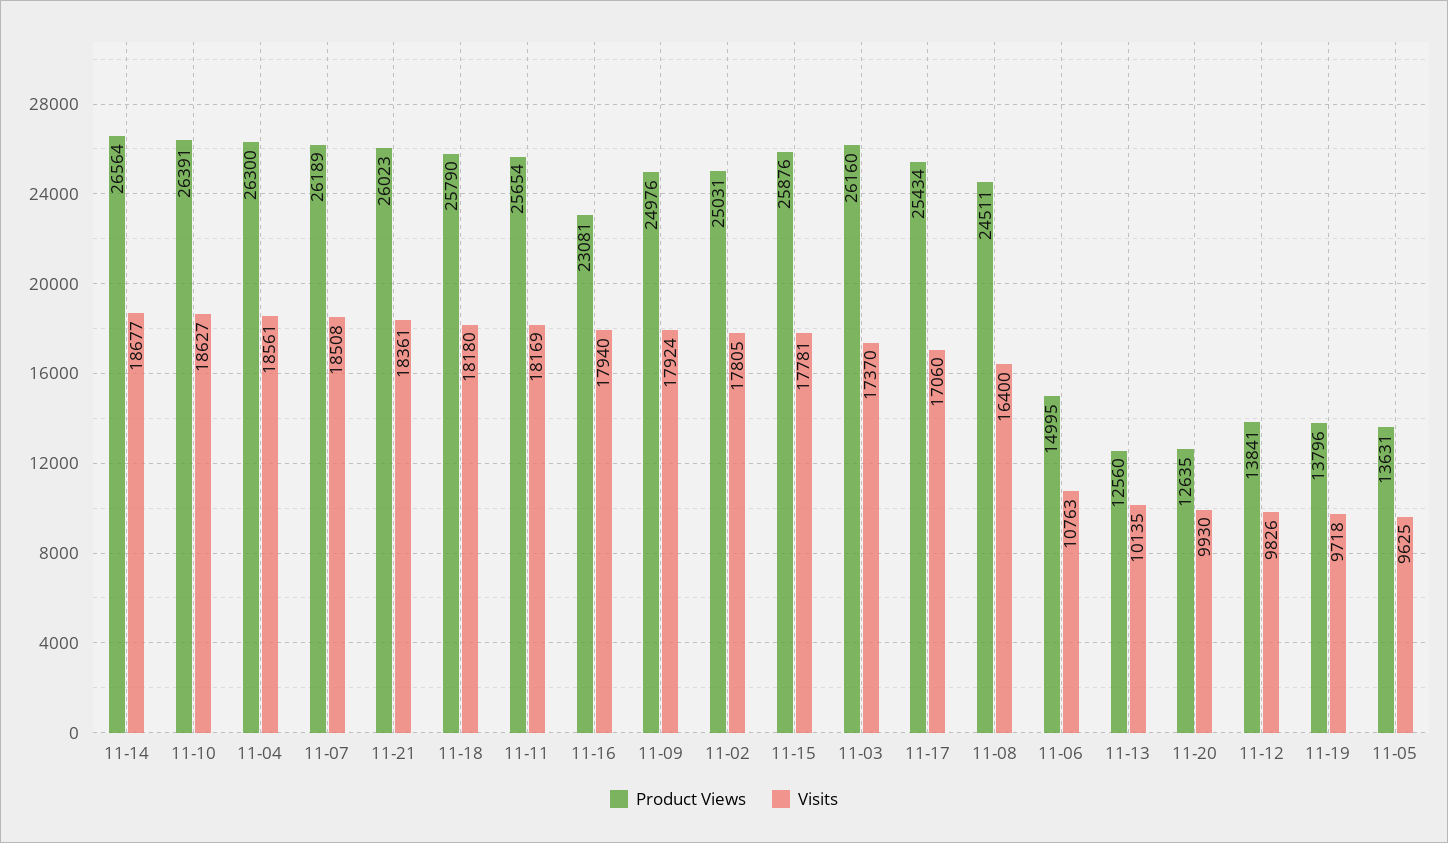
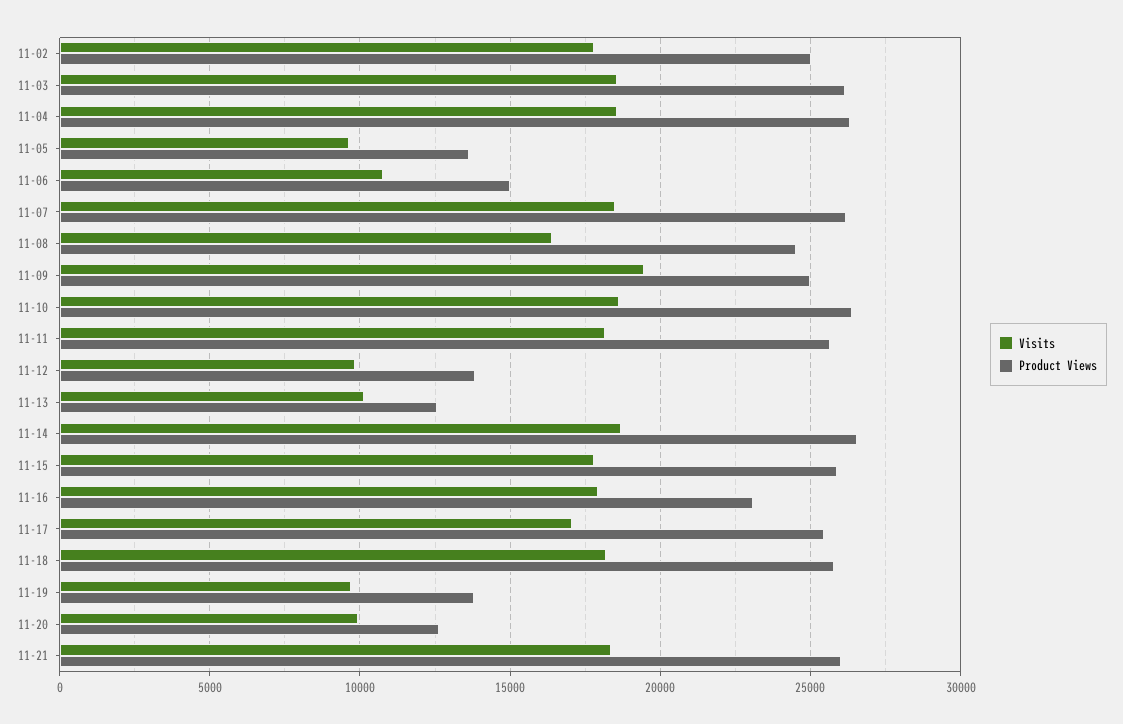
Visits, 11-09: 17924 -> 19500
Visits, 11-03: 17370 -> 18500

